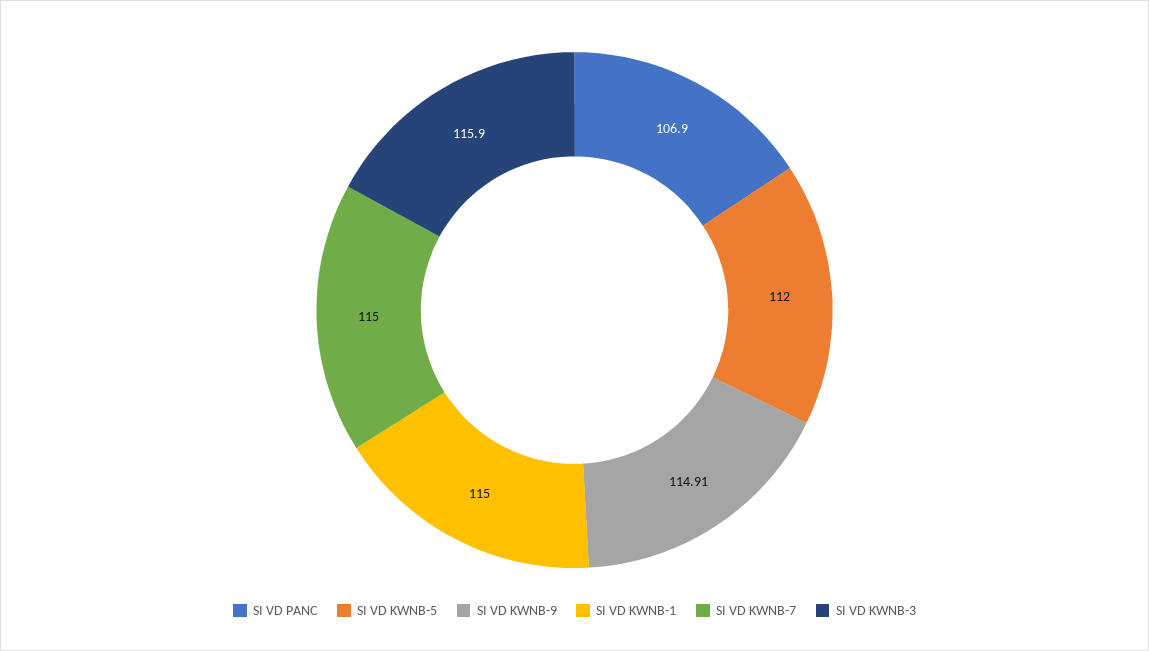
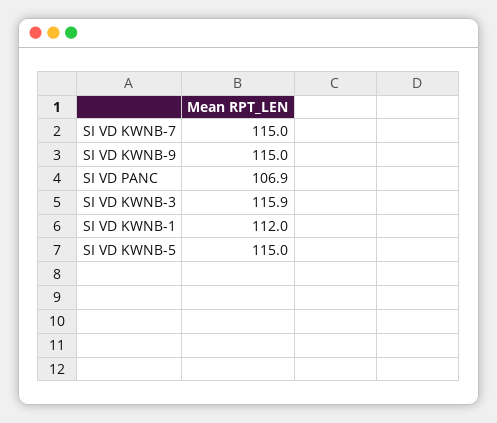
SI VD KWNB-5: 112 -> 115
SI VD KWNB-9: 114.91 -> 115
SI VD KWNB-1: 115 -> 112

